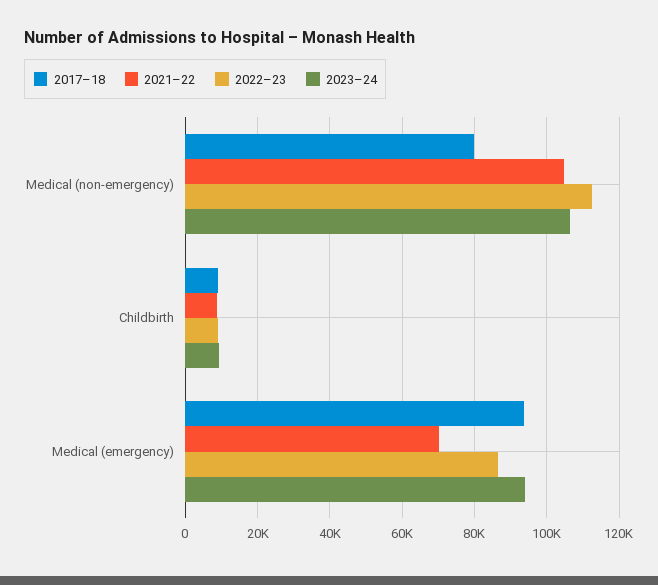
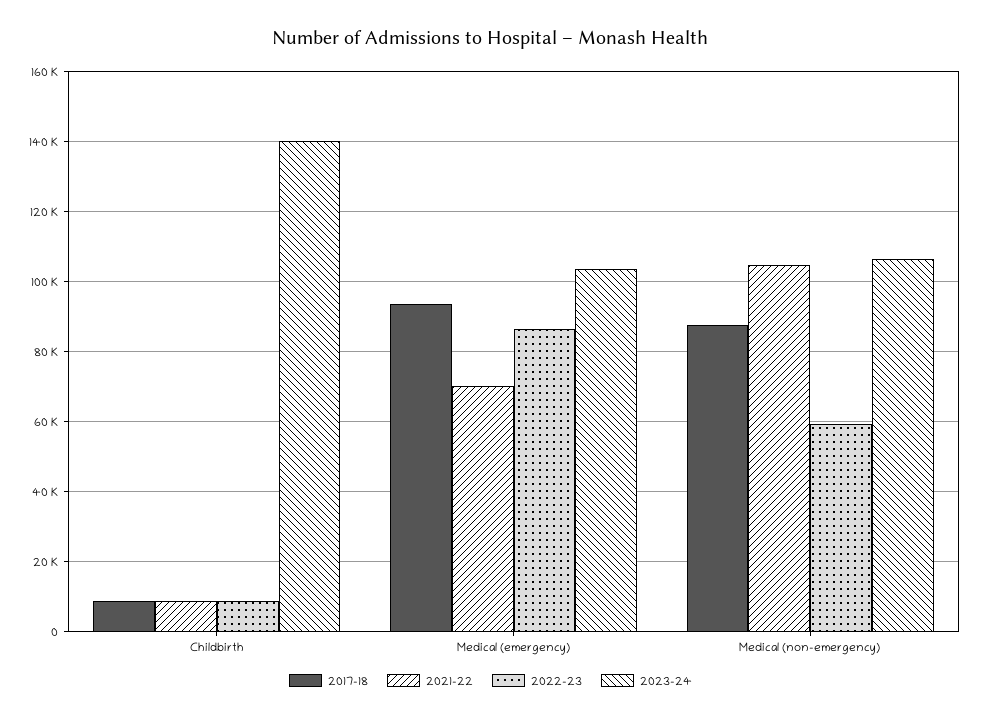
2017–18, Medical (non-emergency): 80000 -> 88000
2022–23, Medical (non-emergency): 112000 -> 60000
2023–24, Childbirth: 10000 -> 140000
2023–24, Medical (emergency): 94000 -> 104000

